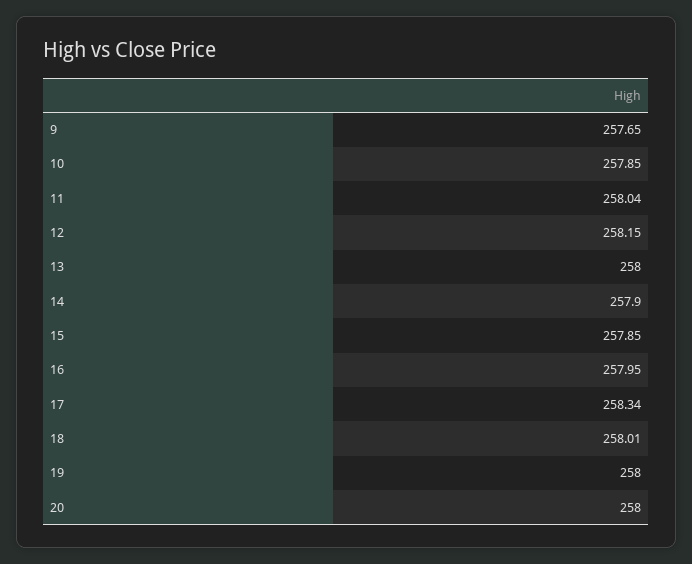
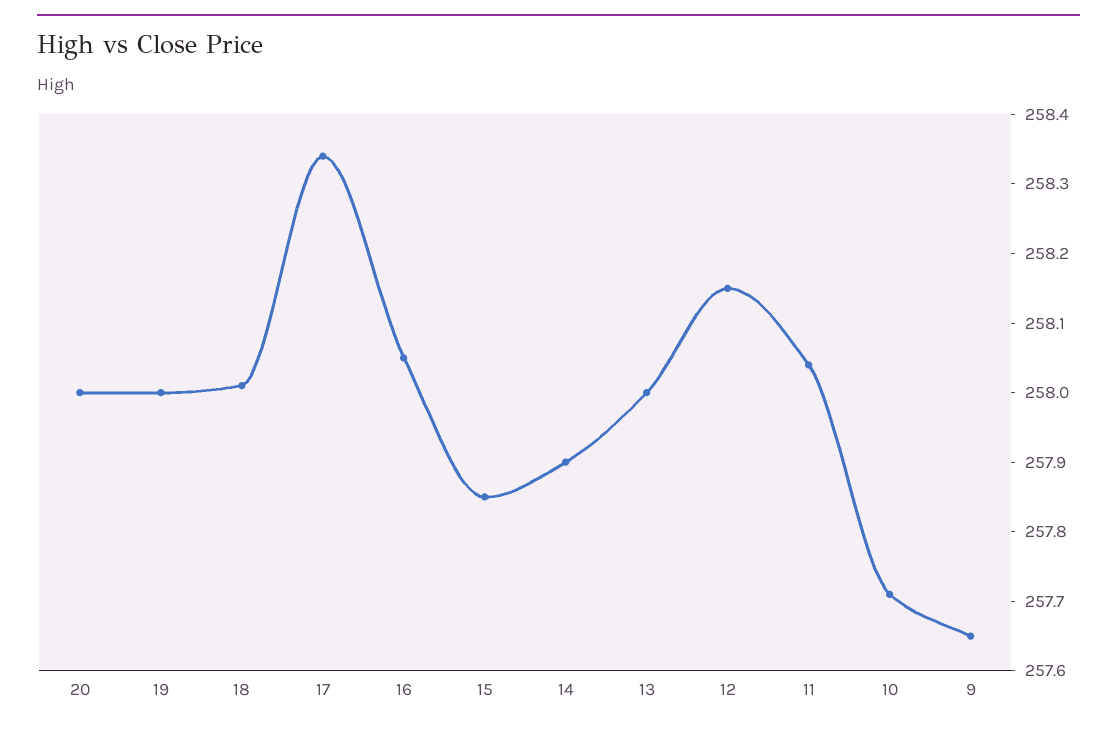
10: 257.85 -> 257.7
16: 257.95 -> 258.05

